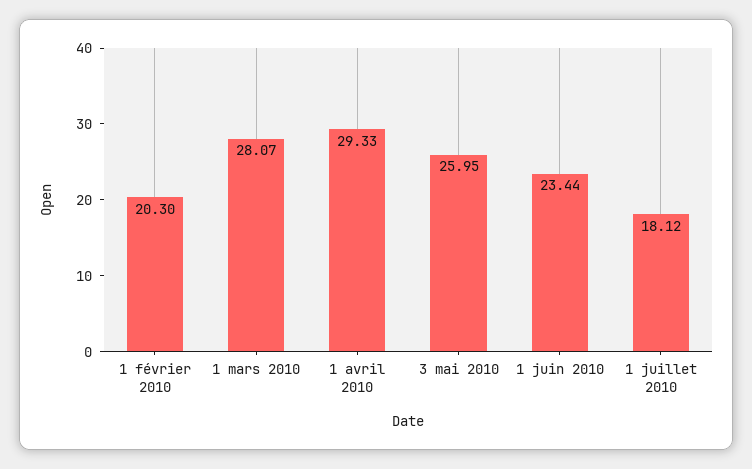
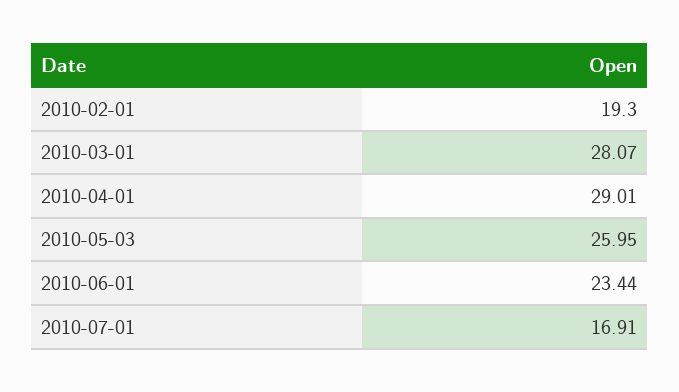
1 février 2010: 20.3 -> 19.3
1 avril 2010: 29.33 -> 29.01
1 juillet 2010: 18.12 -> 16.91

